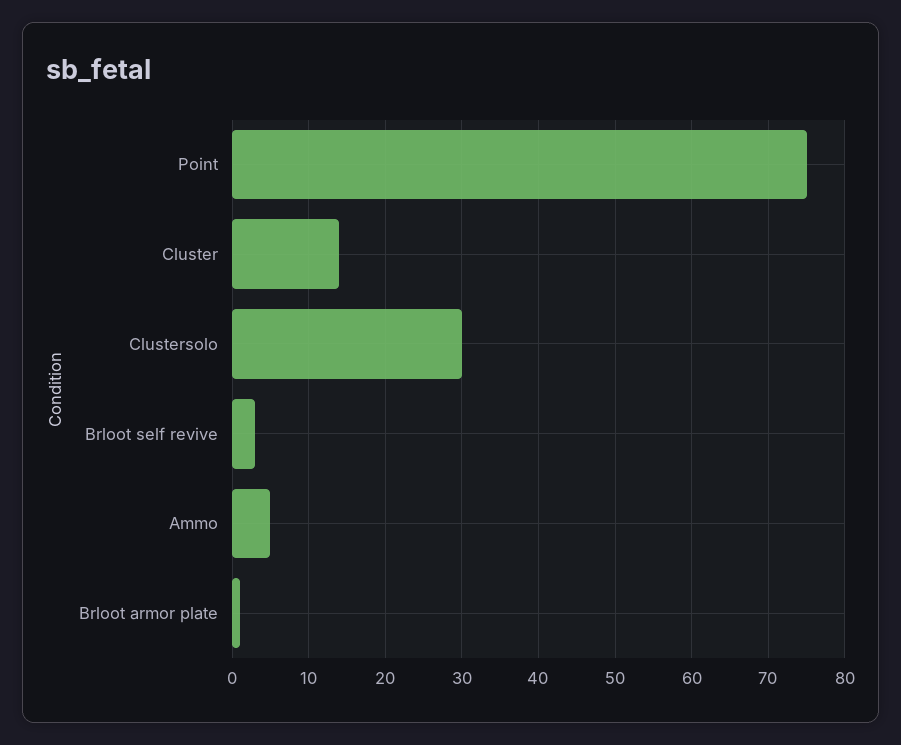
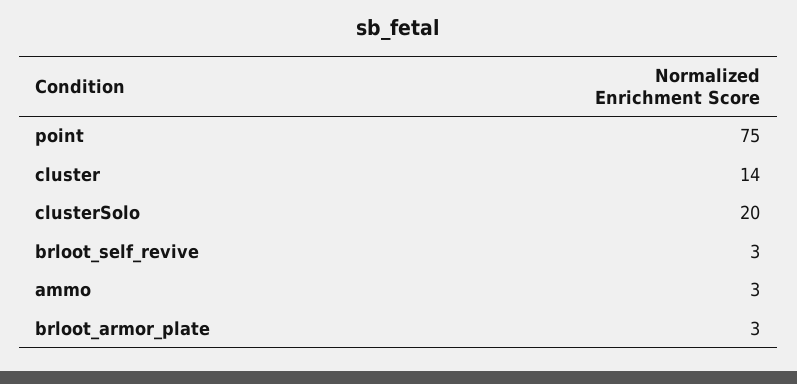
Clustersolo: 30 -> 20
Ammo: 5 -> 3
Brloot armor plate: 1 -> 3

